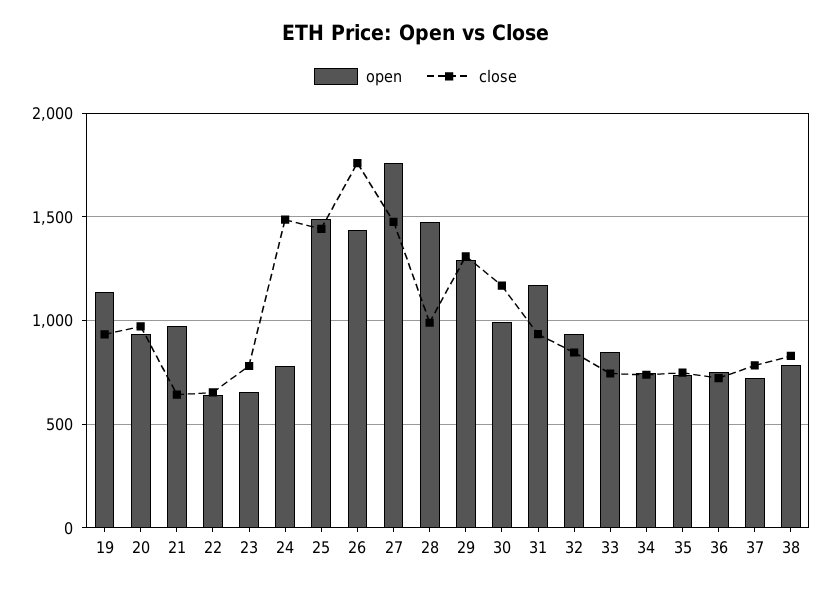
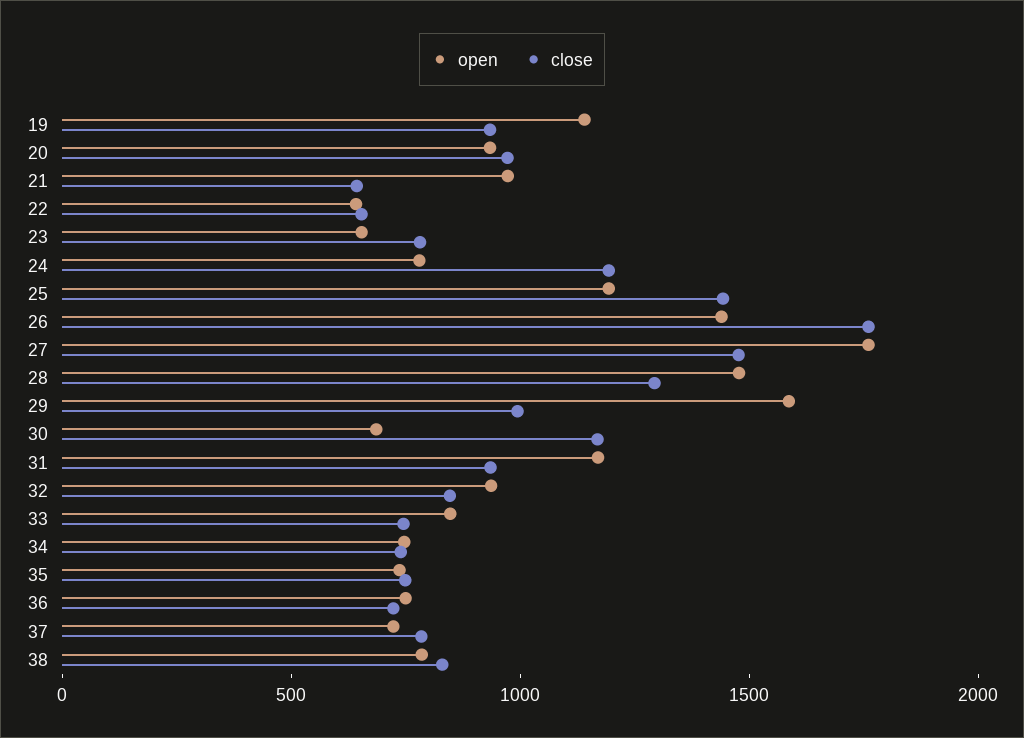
close, 24: 1500 -> 1200
open, 25: 1500 -> 1200
close, 28: 1000 -> 1300
open, 29: 1300 -> 1600
close, 29: 1300 -> 1000
open, 30: 1000 -> 700

